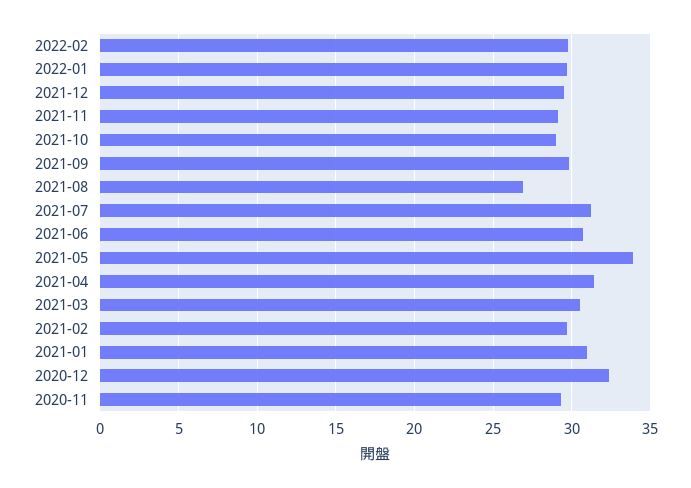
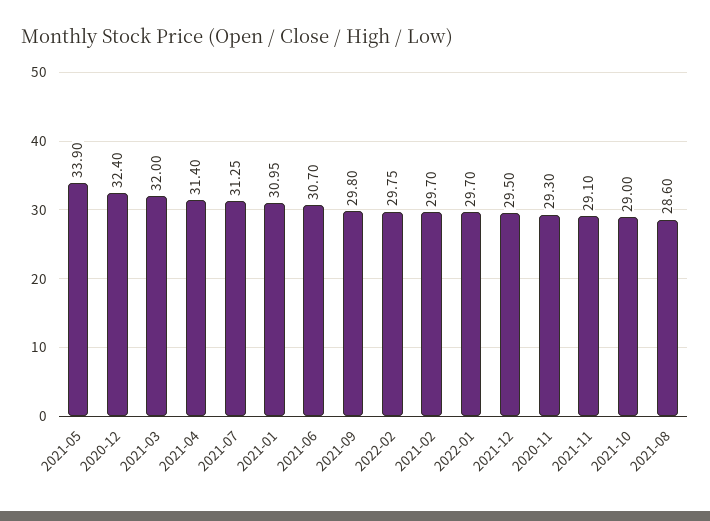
2021-08: 27 -> 28.6
2021-03: 30.5 -> 32

